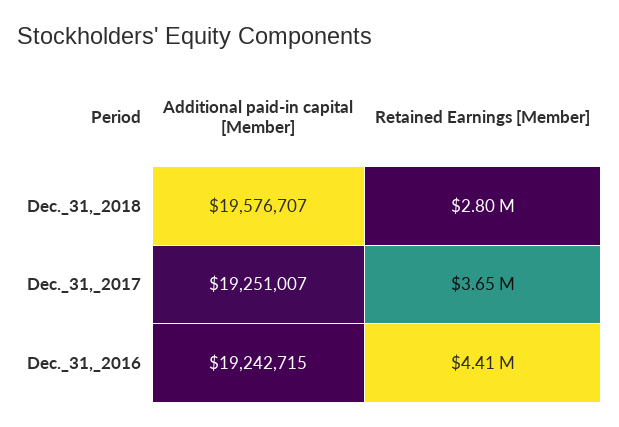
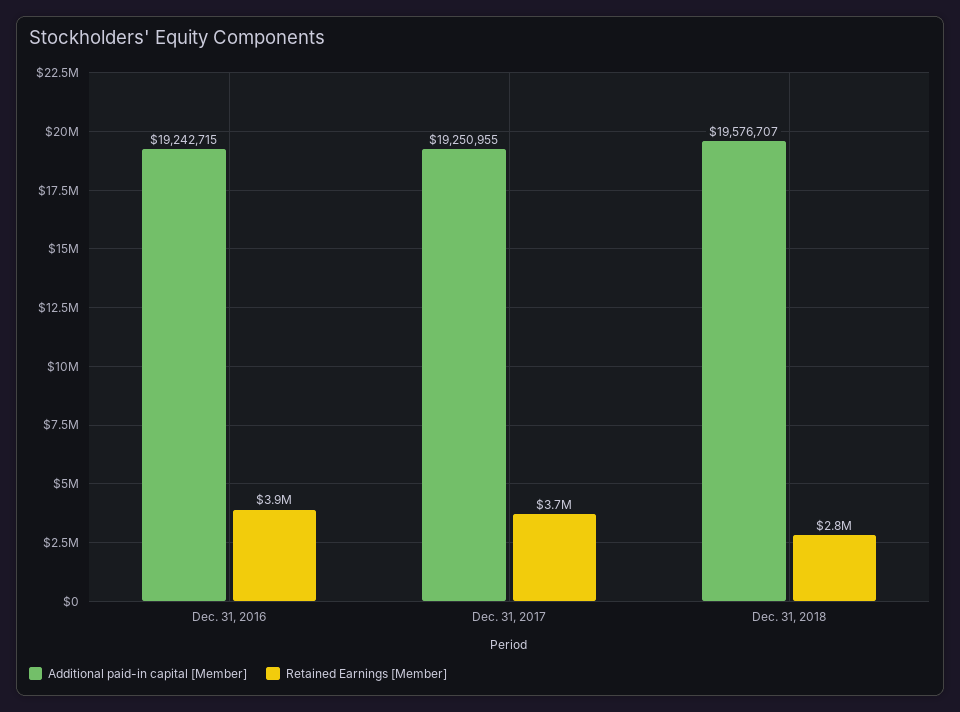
Additional paid-in capital [Member], Dec._31,_2017: 19251007 -> 19250955
Retained Earnings [Member], Dec._31,_2016: 4410000 -> 3900000

